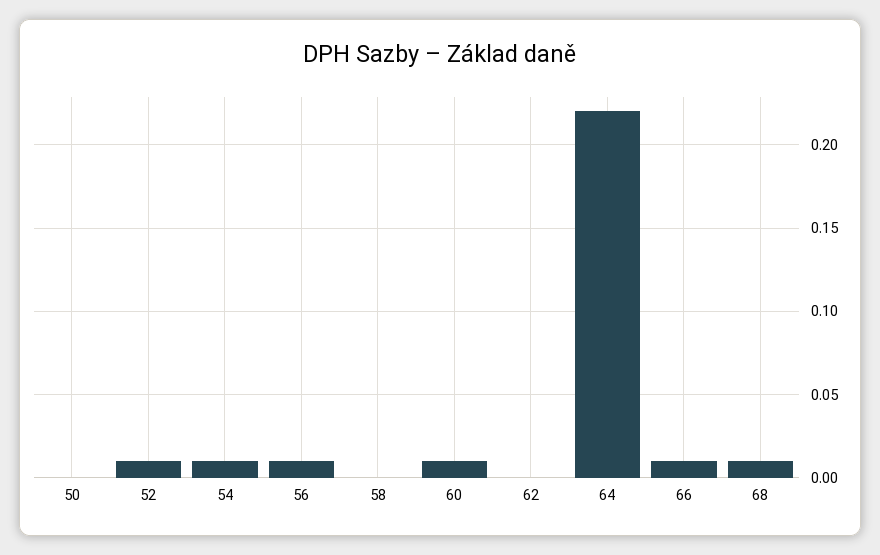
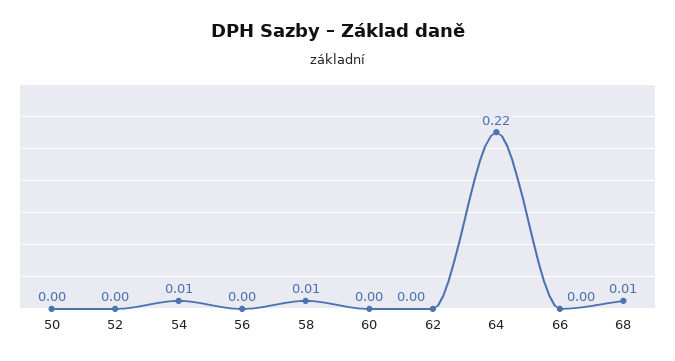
52: 0.01 -> 0
56: 0.01 -> 0
58: 0 -> 0.01
60: 0.01 -> 0
66: 0.01 -> 0

